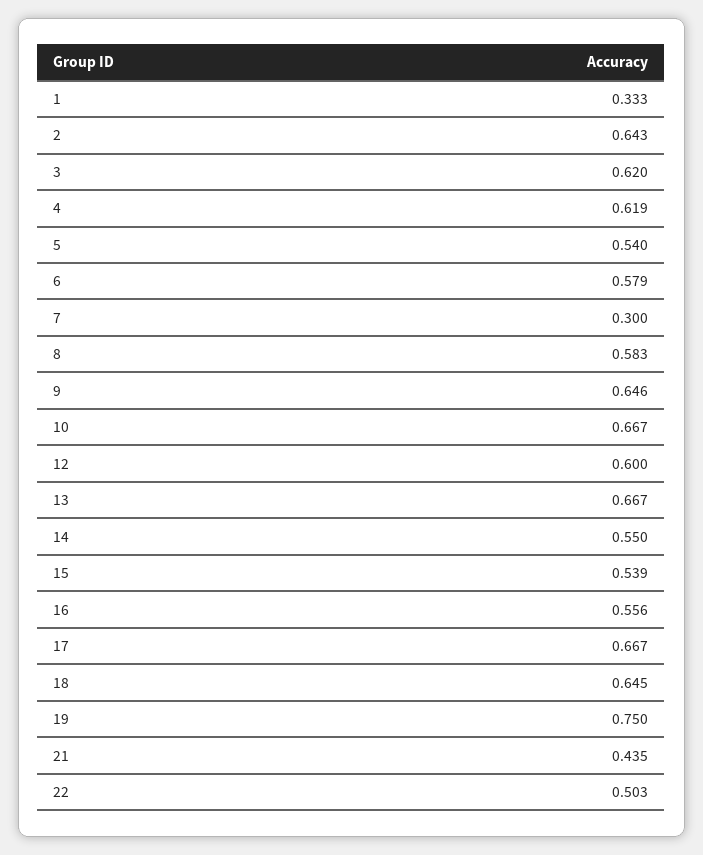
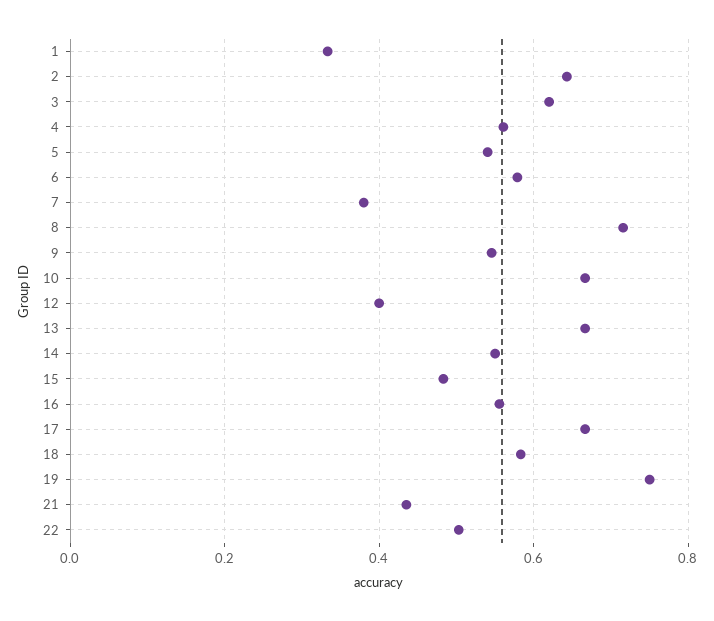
4: 0.619 -> 0.56
7: 0.3 -> 0.38
8: 0.583 -> 0.72
9: 0.646 -> 0.54
12: 0.6 -> 0.4
15: 0.539 -> 0.48
18: 0.645 -> 0.58

